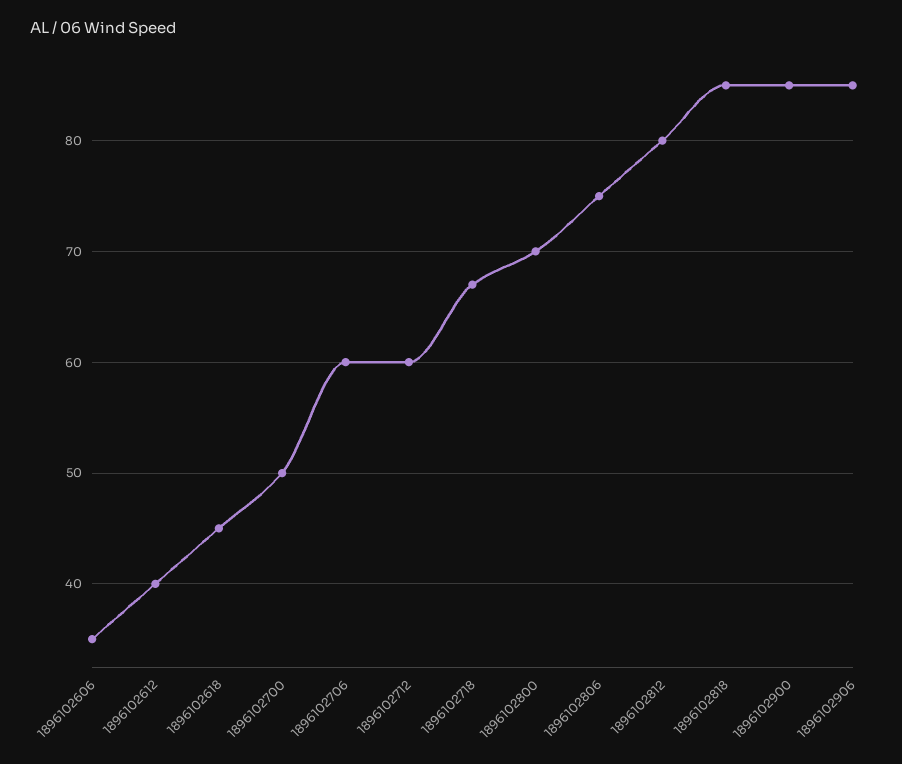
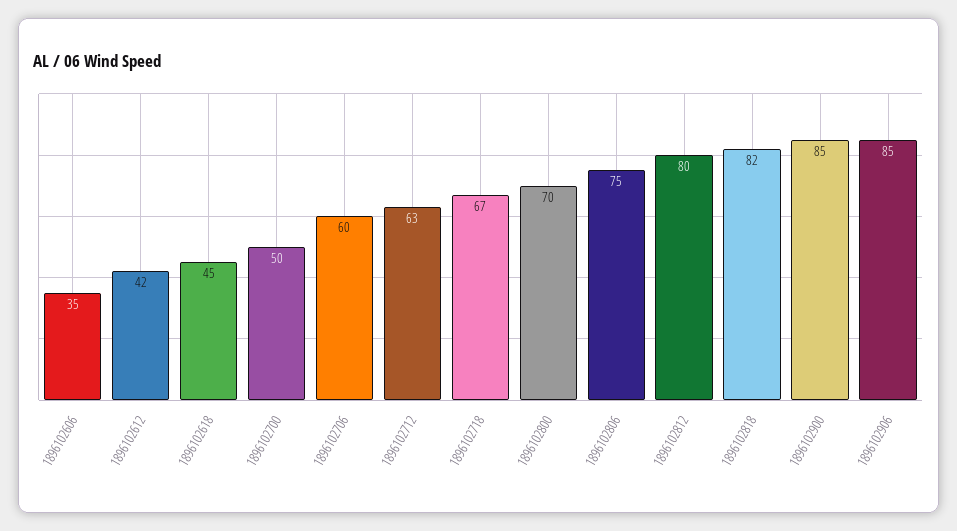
1896102612: 40 -> 42
1896102712: 60 -> 63
1896102818: 85 -> 82

